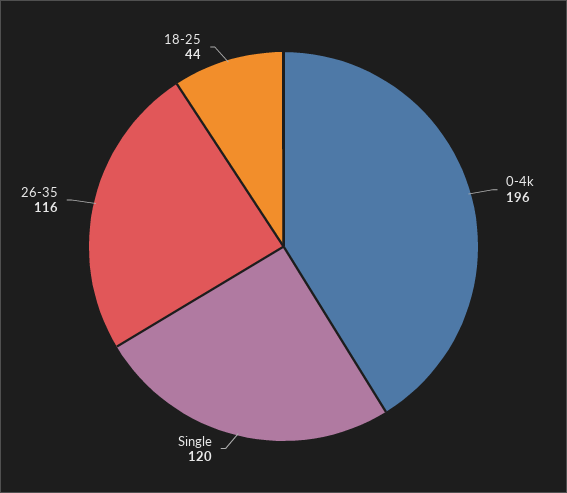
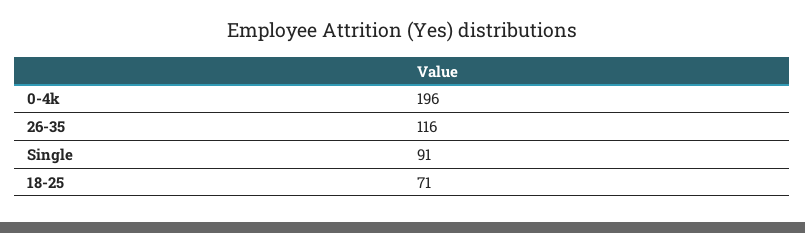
Single: 120 -> 91
18-25: 44 -> 71

